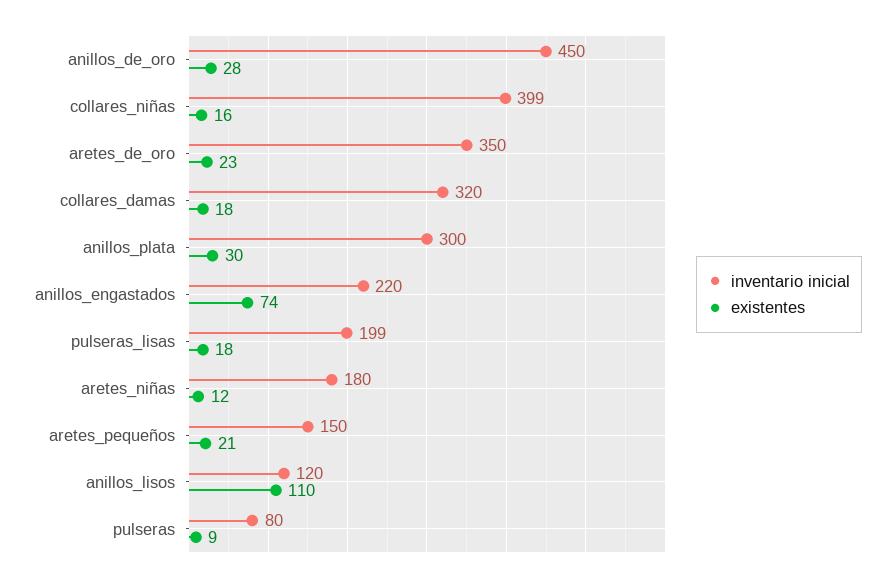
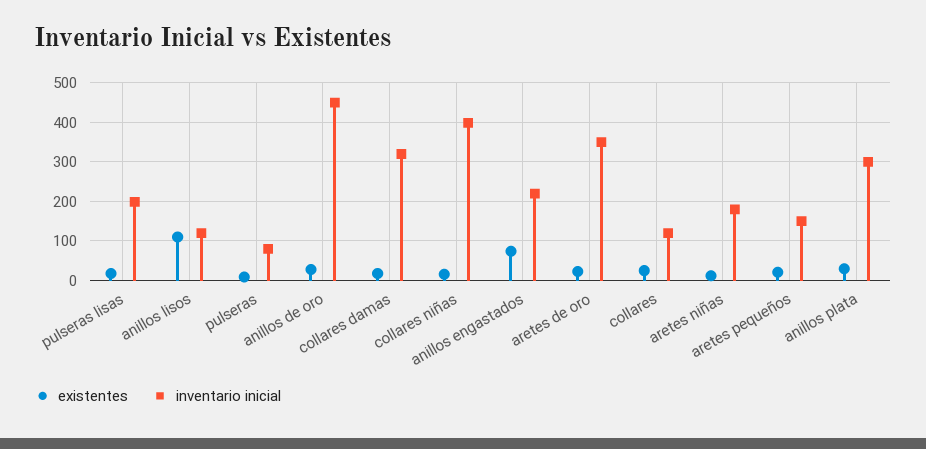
existentes, collares: none -> 20
inventario inicial, collares: none -> 120

